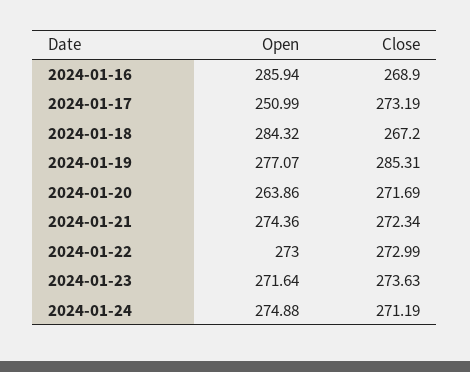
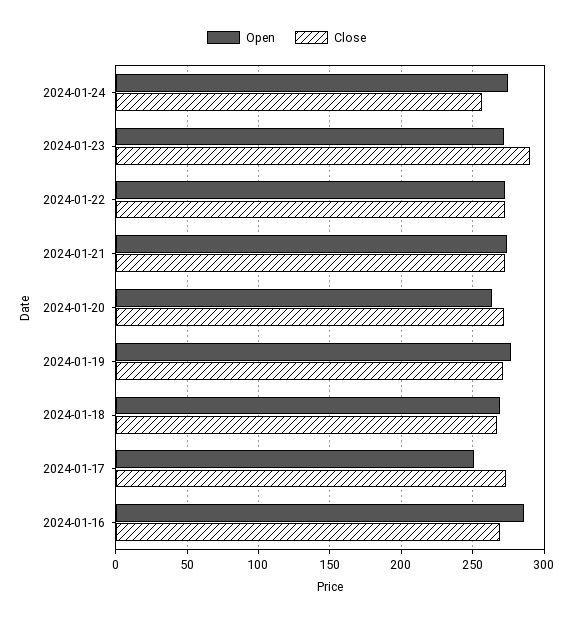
Open, 2024-01-18: 284.32 -> 270
Close, 2024-01-19: 285.31 -> 270
Close, 2024-01-23: 273.63 -> 290
Close, 2024-01-24: 271.19 -> 255

